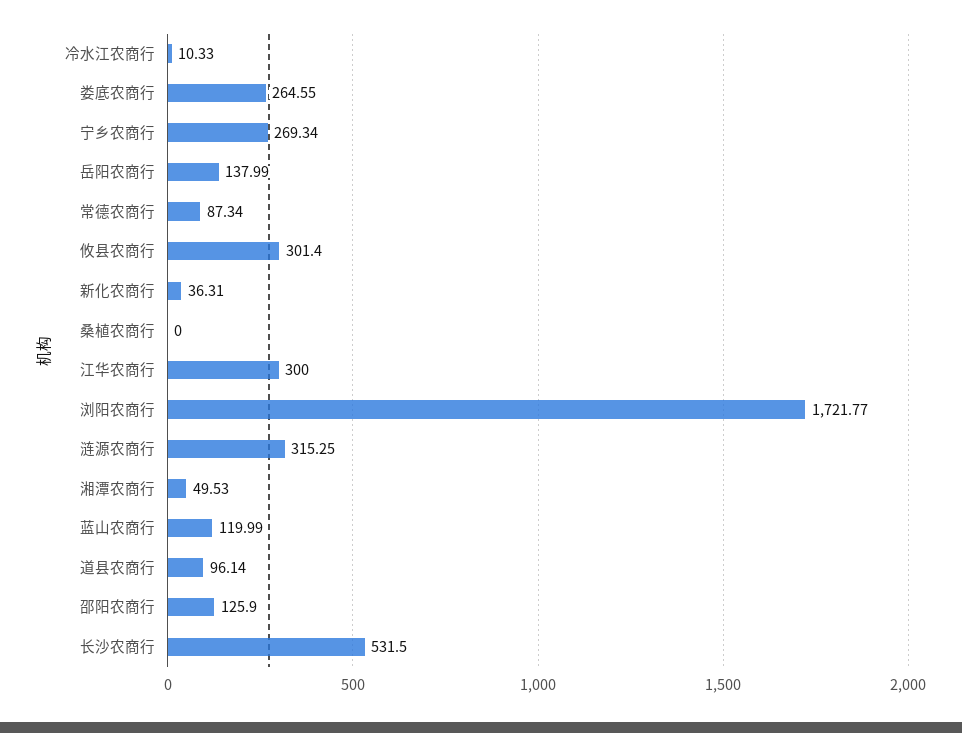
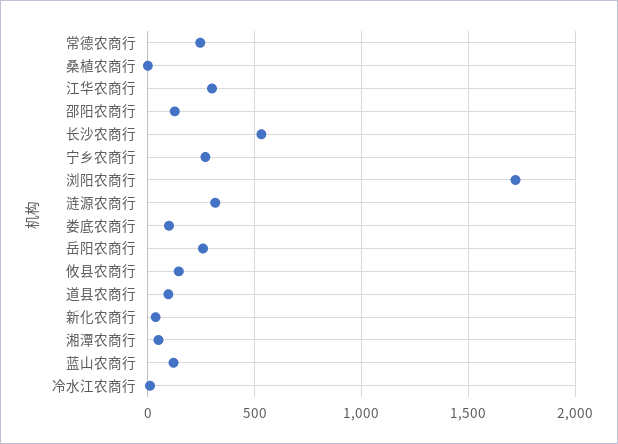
娄底农商行: 264.55 -> 100
岳阳农商行: 137.99 -> 250
常德农商行: 87.34 -> 250
攸县农商行: 301.4 -> 150

